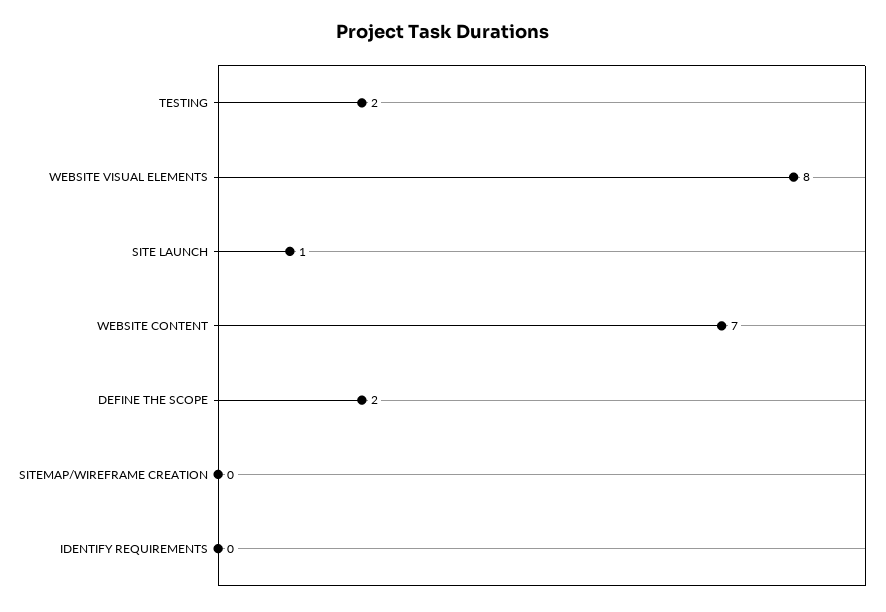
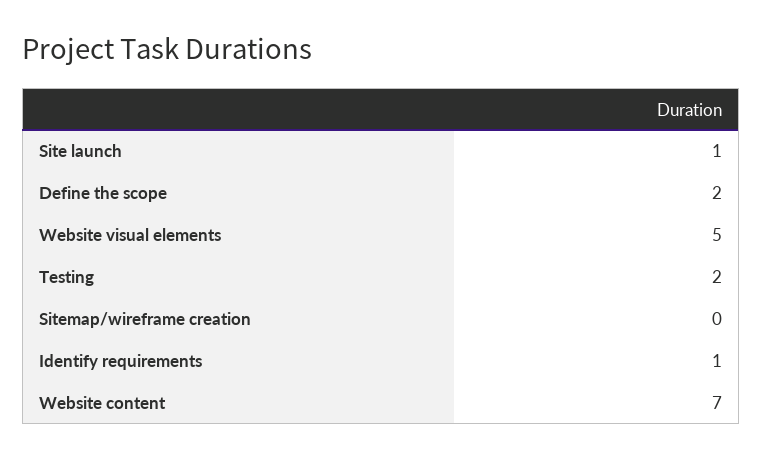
WEBSITE VISUAL ELEMENTS: 8 -> 5
IDENTIFY REQUIREMENTS: 0 -> 1

